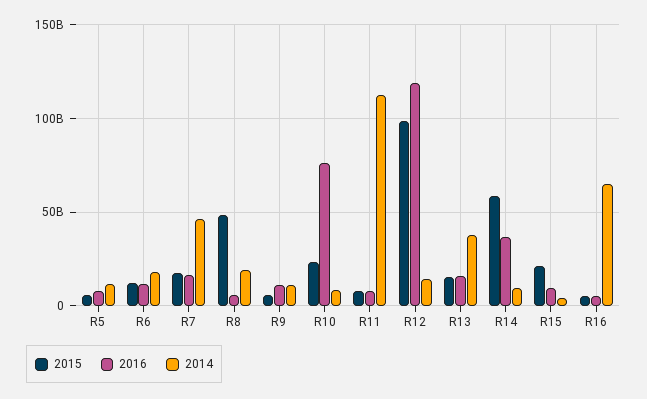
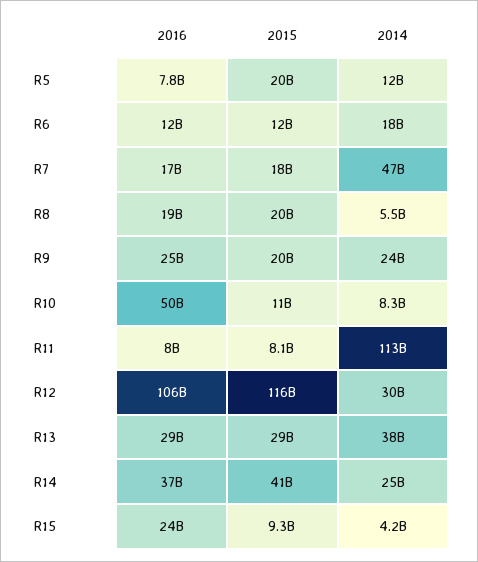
2015, R5: 5000000000 -> 20000000000
2015, R8: 50000000000 -> 20000000000
2016, R8: 5000000000 -> 19000000000
2014, R8: 20000000000 -> 5500000000
2015, R9: 5000000000 -> 20000000000
2016, R9: 10000000000 -> 25000000000
2014, R9: 10000000000 -> 24000000000
2015, R10: 25000000000 -> 11000000000
2016, R10: 75000000000 -> 50000000000
2015, R12: 100000000000 -> 116000000000
2016, R12: 120000000000 -> 106000000000
2014, R12: 15000000000 -> 30000000000
2015, R13: 15000000000 -> 29000000000
2016, R13: 15000000000 -> 29000000000
2015, R14: 60000000000 -> 41000000000
2014, R14: 10000000000 -> 25000000000
2015, R15: 20000000000 -> 9300000000
2016, R15: 10000000000 -> 24000000000
2015, R16: 5000000000 -> none
2016, R16: 5000000000 -> none
2014, R16: 65000000000 -> none

